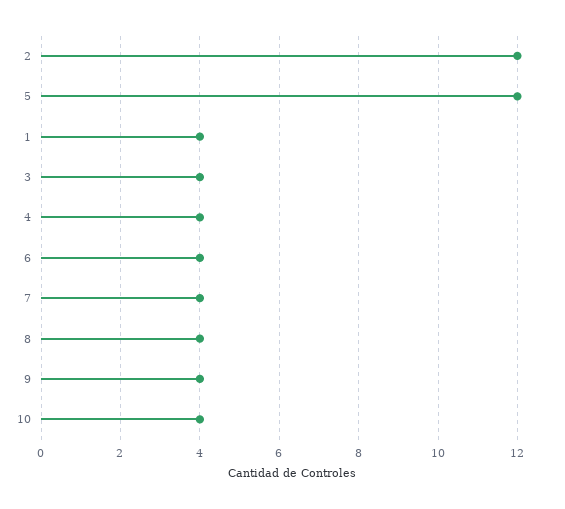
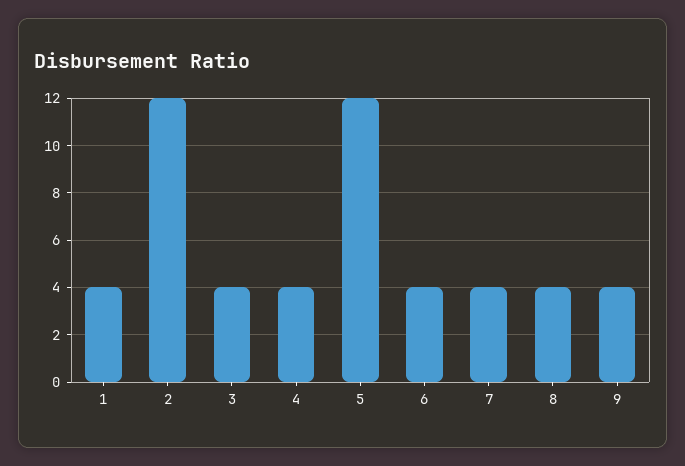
10: 4 -> none

